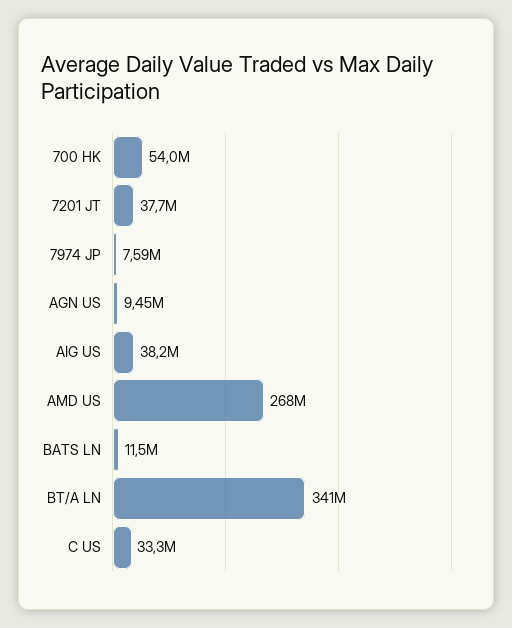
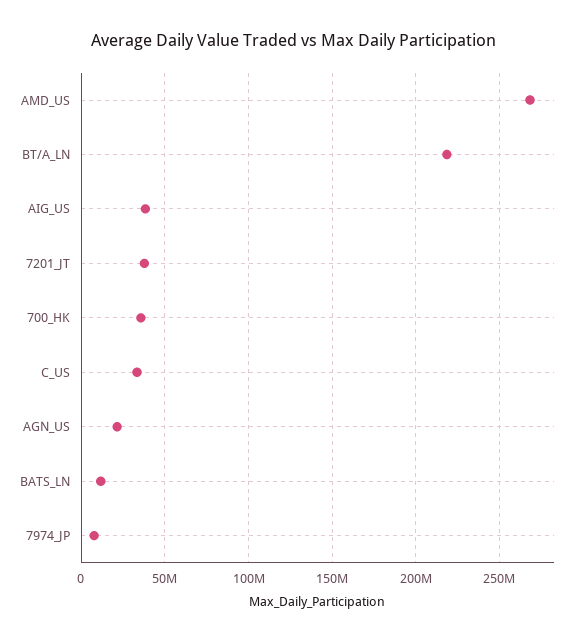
700 HK: 54000000 -> 35000000
AGN US: 9450000 -> 20000000
BT/A LN: 341000000 -> 220000000

